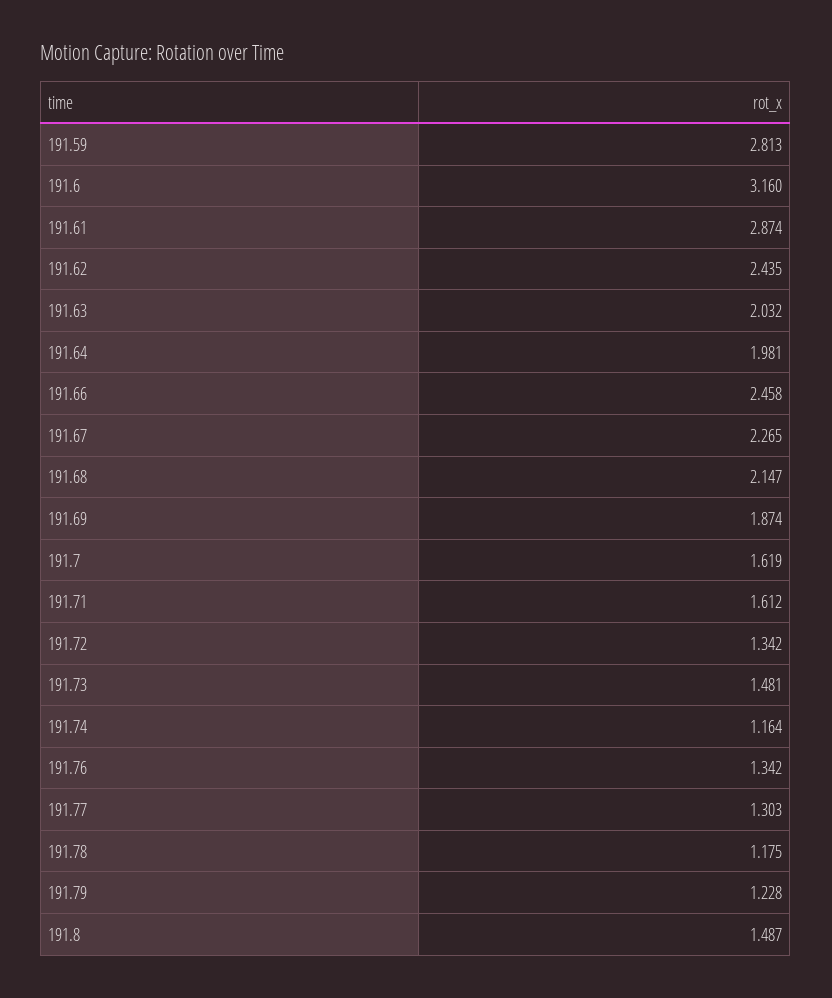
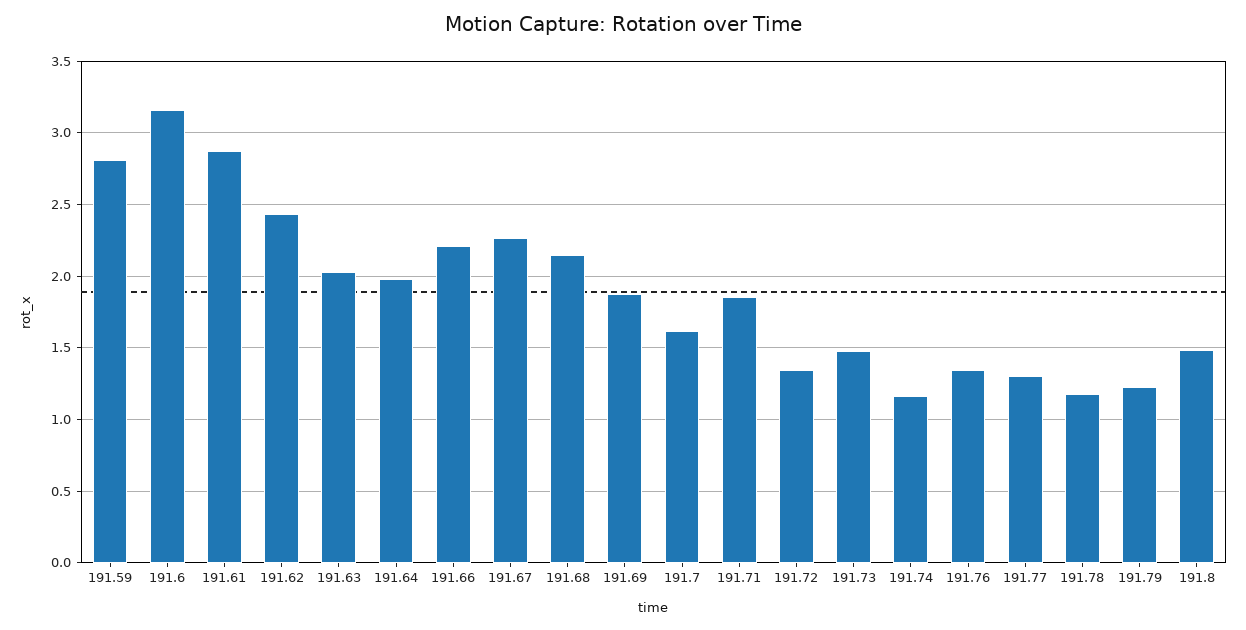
191.66: 2.458 -> 2.2
191.71: 1.612 -> 1.85

